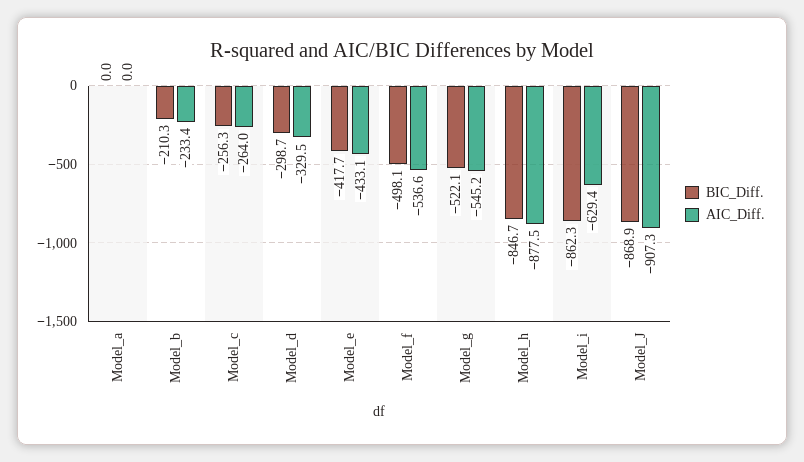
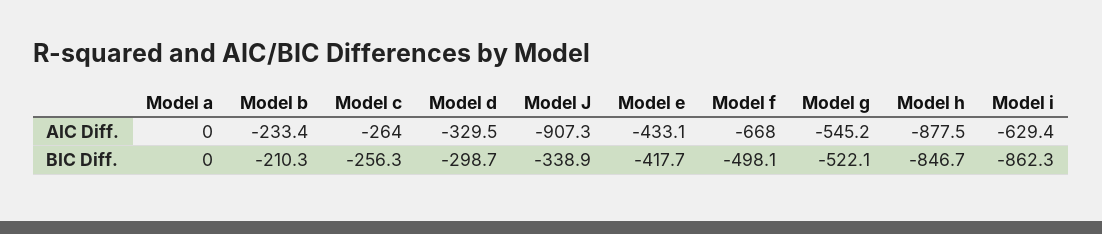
AIC_Diff., Model_f: -536.6 -> -668
BIC_Diff., Model_J: -868.9 -> -338.9

